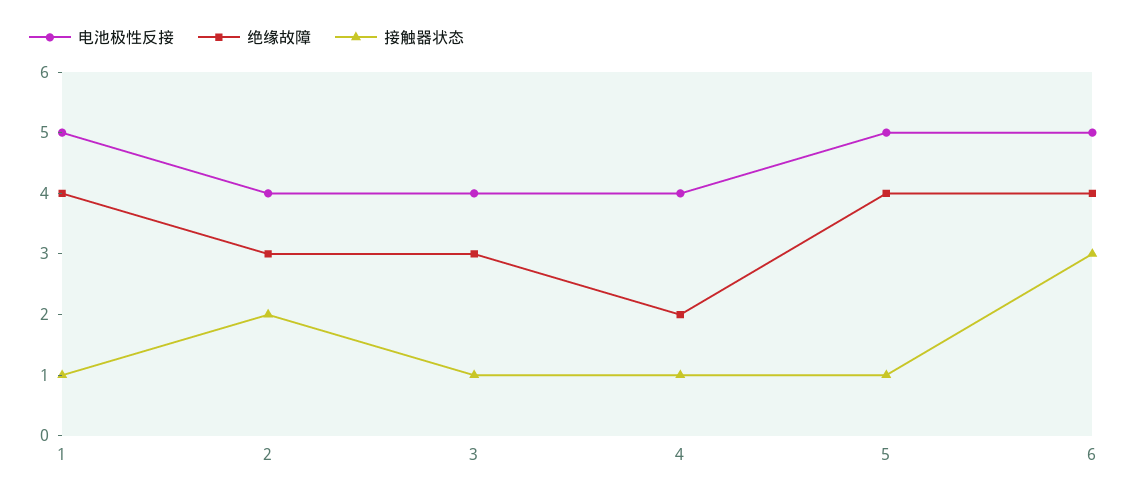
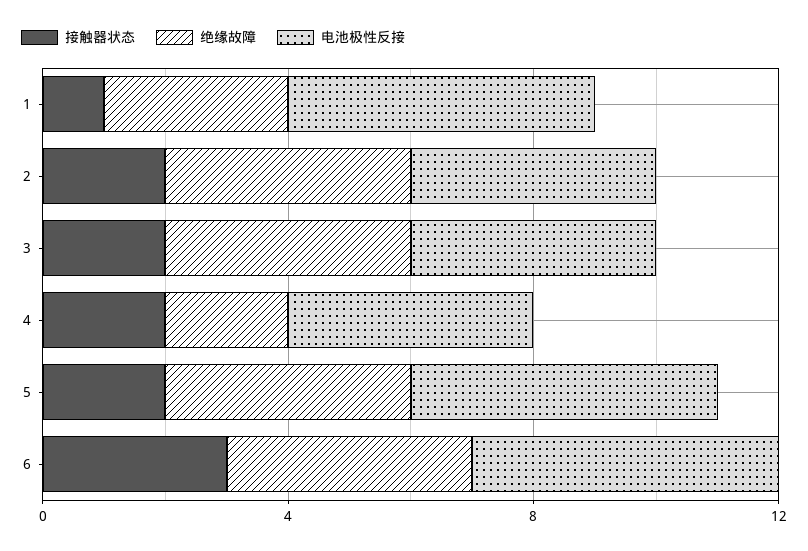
绝缘故障, 1: 4 -> 3
绝缘故障, 2: 3 -> 4
绝缘故障, 3: 3 -> 4
接触器状态, 3: 1 -> 2
接触器状态, 4: 1 -> 2
接触器状态, 5: 1 -> 2

